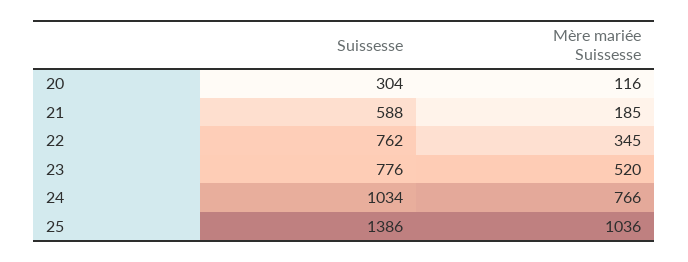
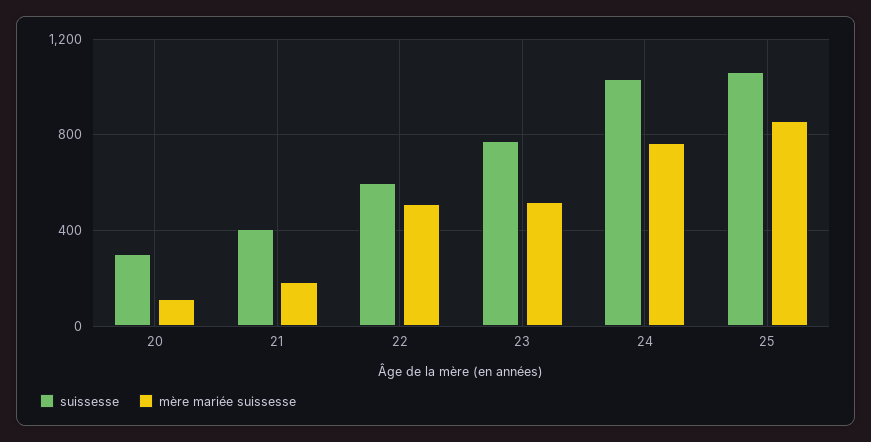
Suissesse, 21: 588 -> 400
Suissesse, 22: 762 -> 600
Mère mariée Suissesse, 22: 345 -> 500
Suissesse, 25: 1386 -> 1050
Mère mariée Suissesse, 25: 1036 -> 850

